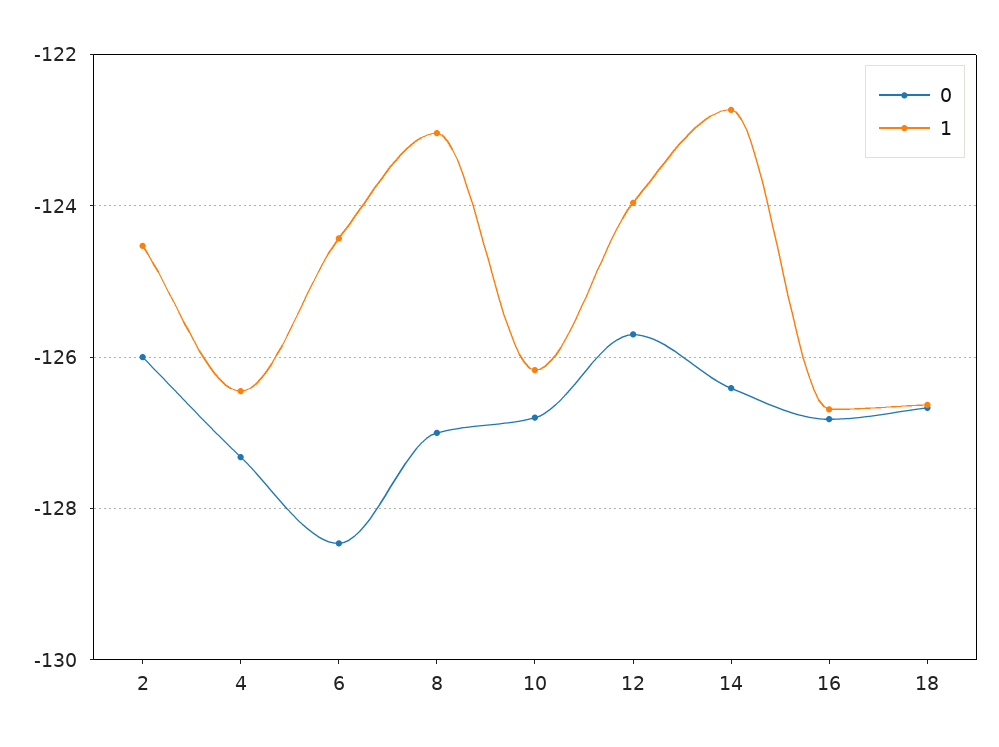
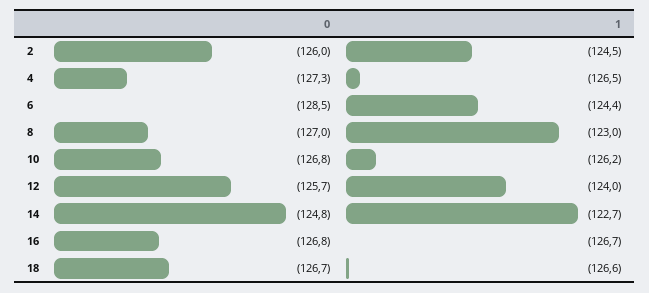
0, 14: -126.4 -> -124.8

